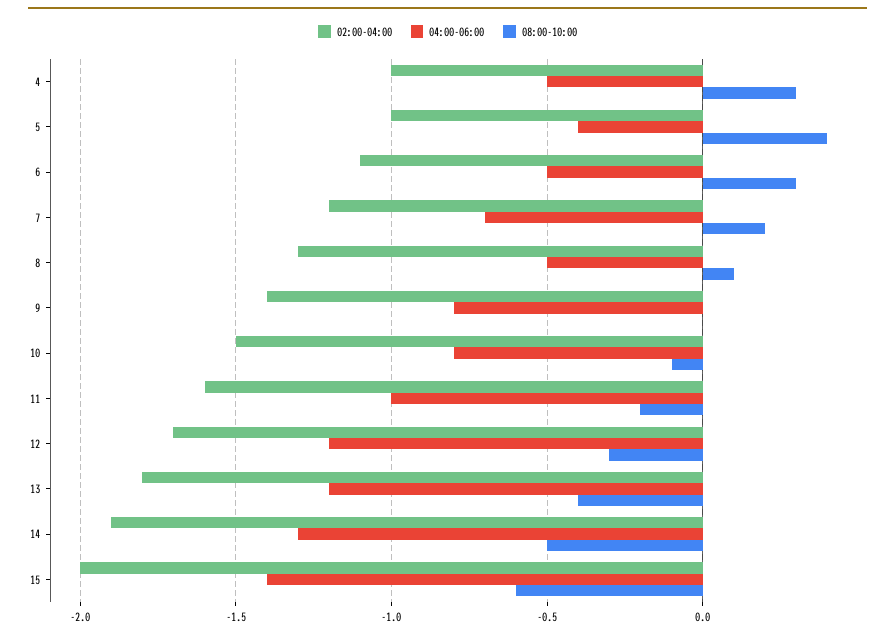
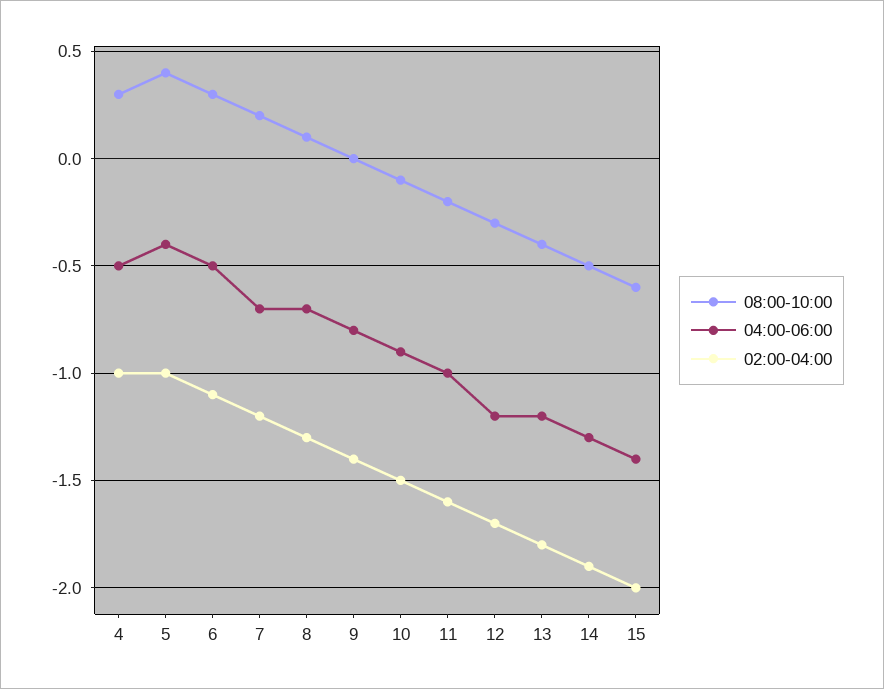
04:00-06:00, 8: -0.5 -> -0.7
04:00-06:00, 10: -0.8 -> -0.9

